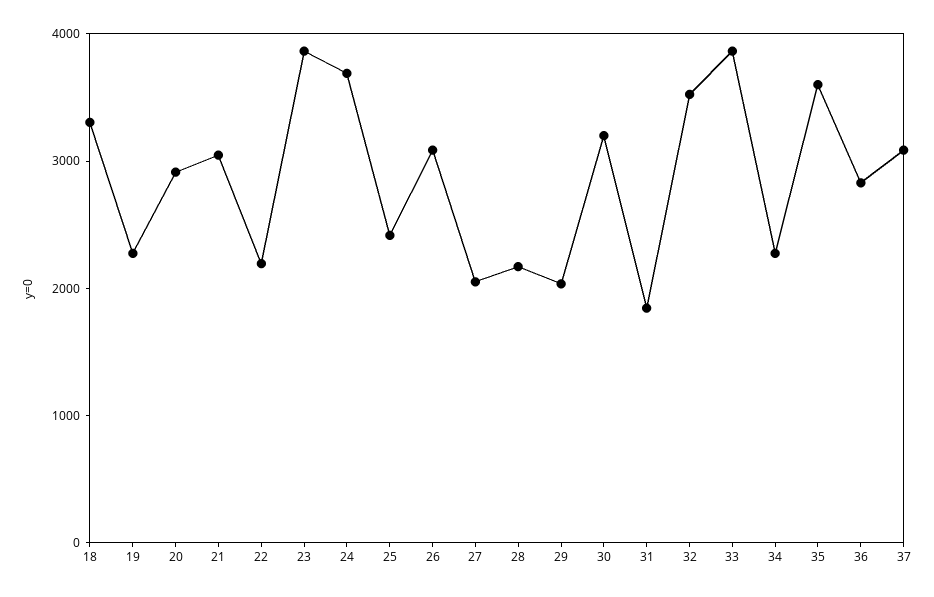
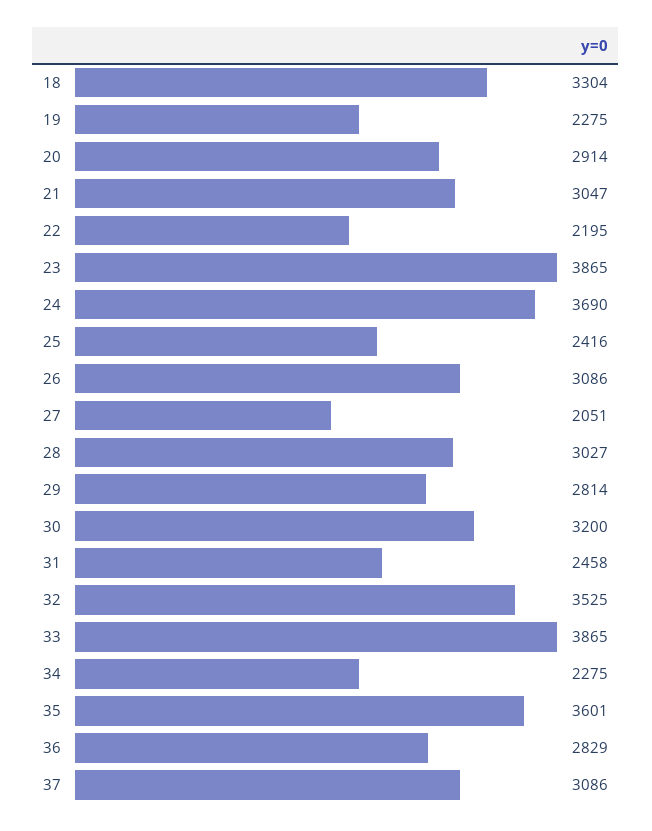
28: 2200 -> 3027
29: 2000 -> 2814
31: 1800 -> 2458

